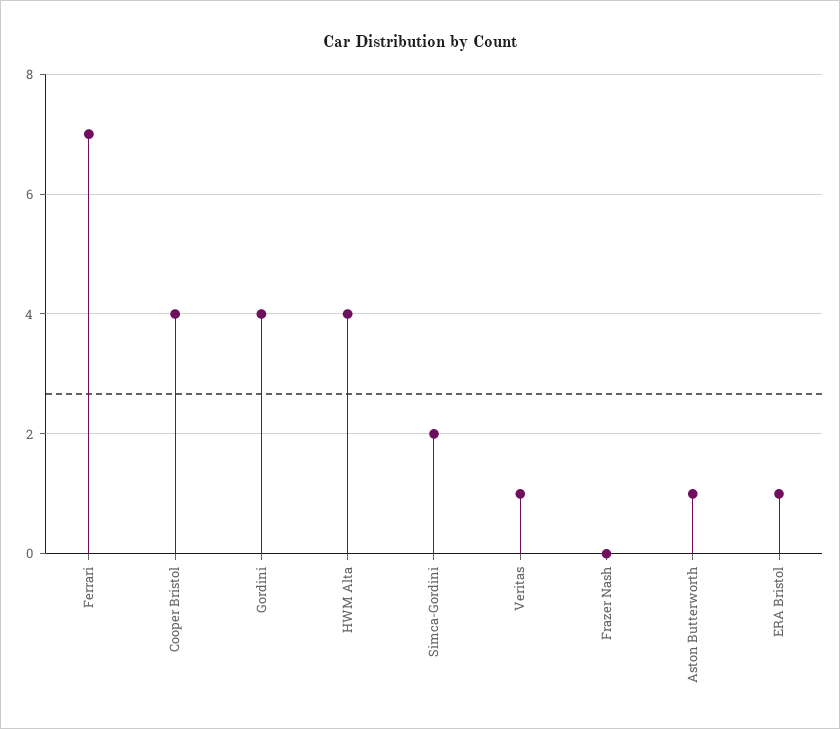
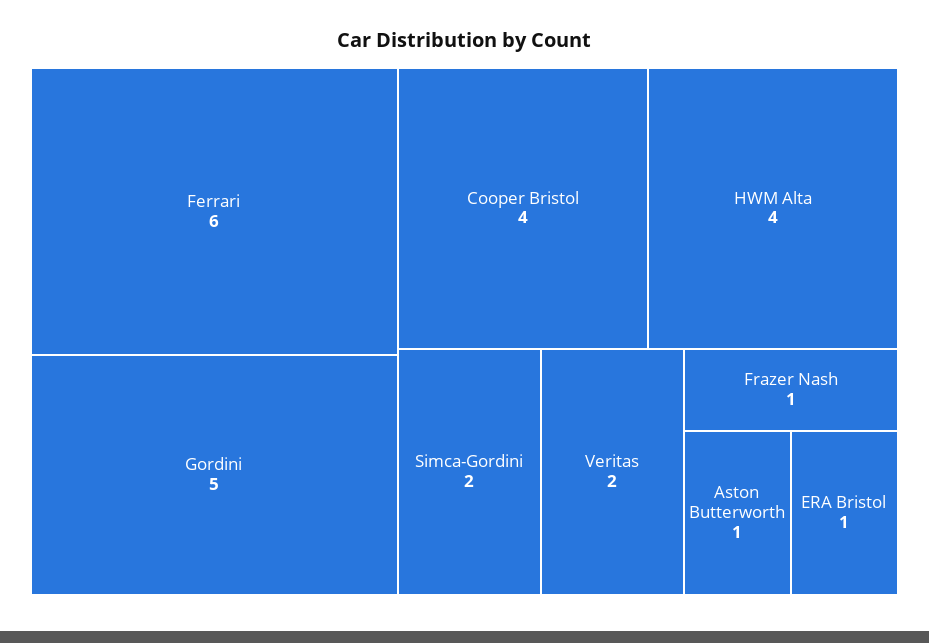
Ferrari: 7 -> 6
Gordini: 4 -> 5
Veritas: 1 -> 2
Frazer Nash: 0 -> 1

